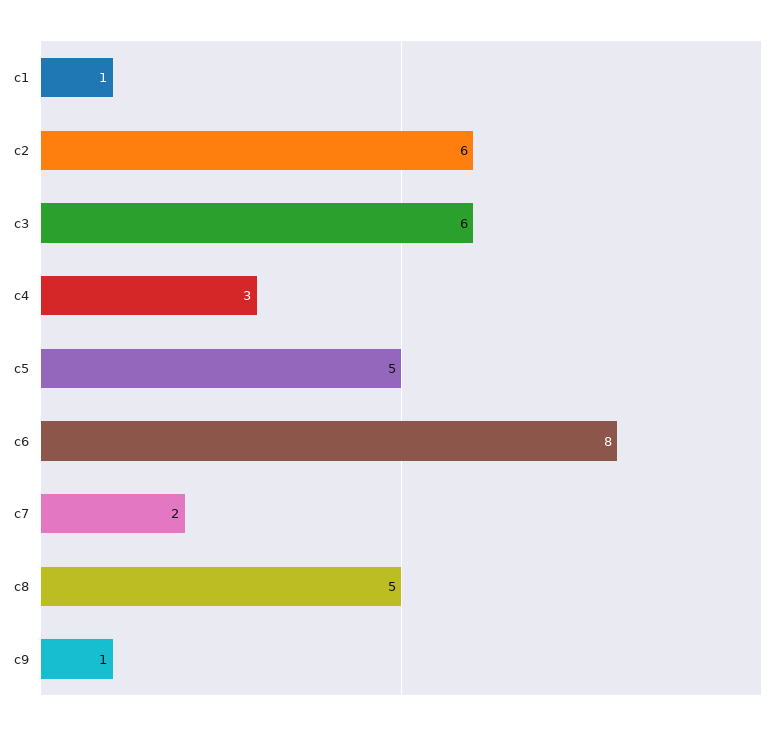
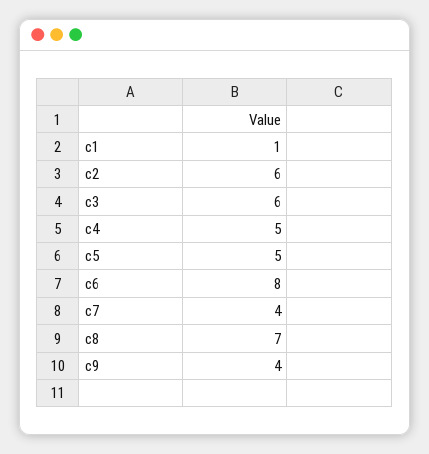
c4: 3 -> 5
c7: 2 -> 4
c8: 5 -> 7
c9: 1 -> 4

